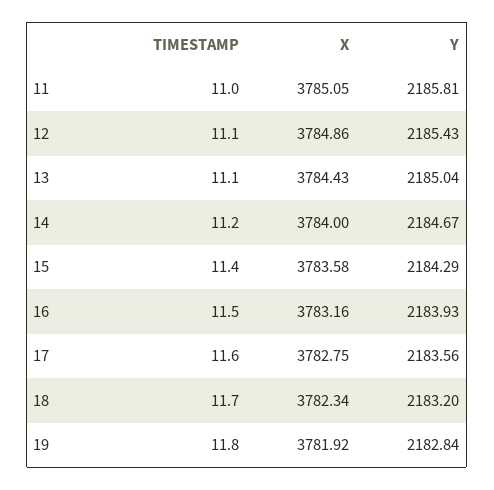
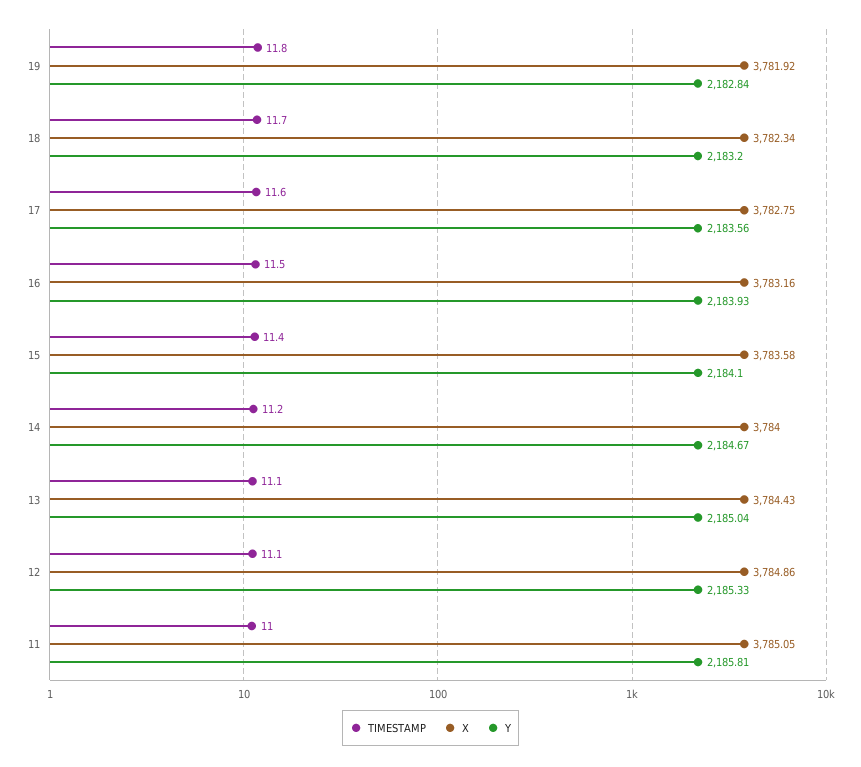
Y, 12: 2185.43 -> 2185.33
Y, 15: 2184.29 -> 2184.1

